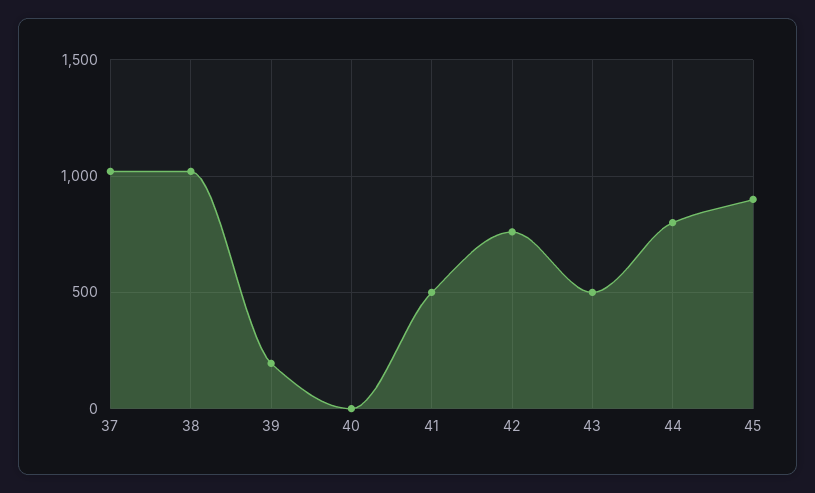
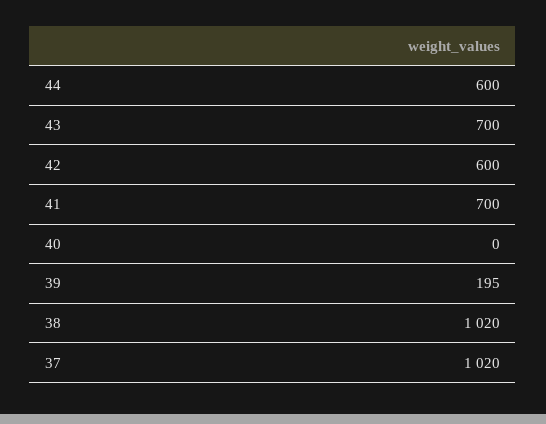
41: 500 -> 700
42: 750 -> 600
43: 500 -> 700
44: 800 -> 600
45: 900 -> none

